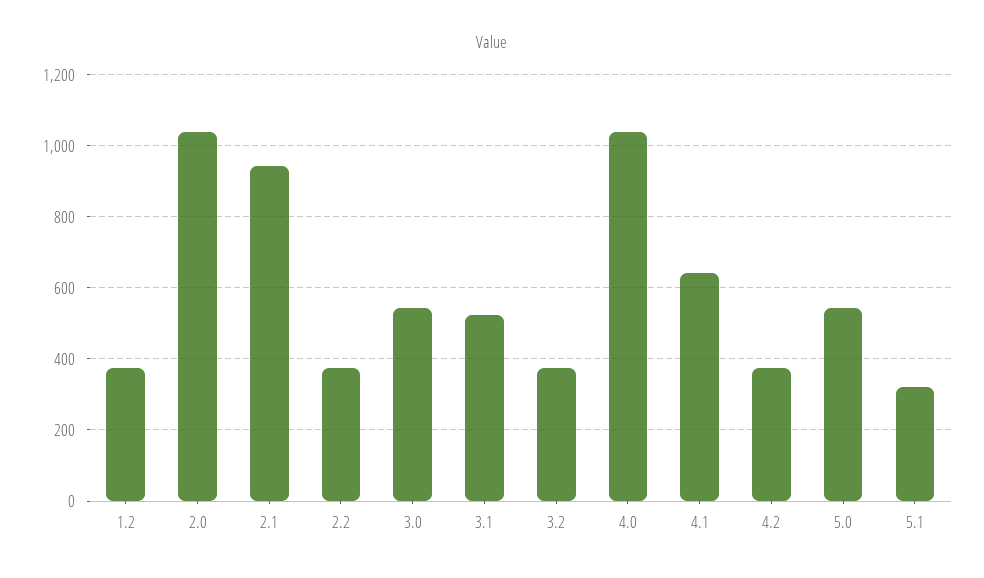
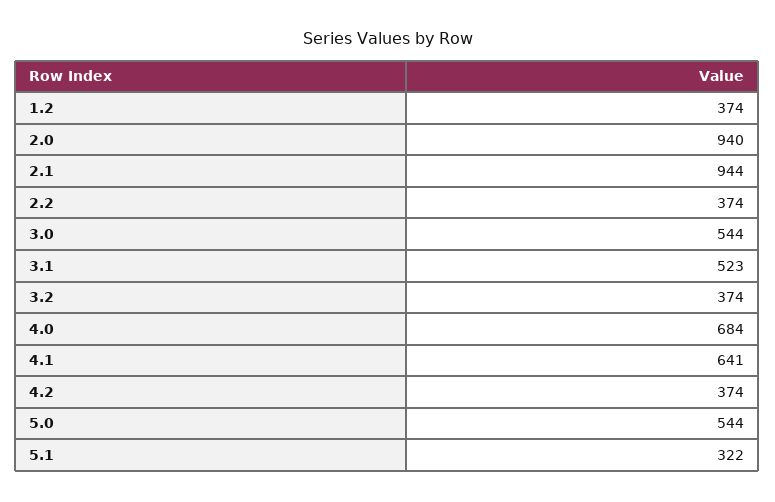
2.0: 1040 -> 940
4.0: 1040 -> 684

